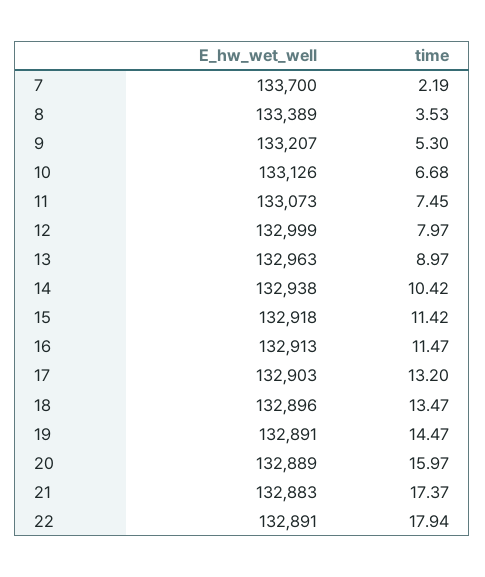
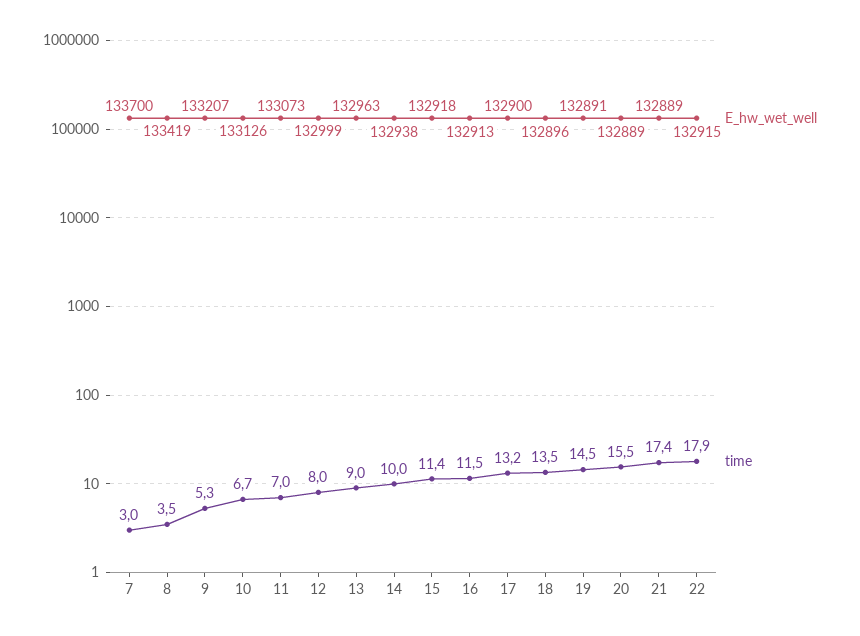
time, 7: 2.19 -> 3
E_hw_wet_well, 8: 133389 -> 133419
time, 11: 7.45 -> 7
time, 14: 10.42 -> 10
E_hw_wet_well, 17: 132903 -> 132900
time, 20: 15.97 -> 15.5
E_hw_wet_well, 21: 132883 -> 132889
E_hw_wet_well, 22: 132891 -> 132915

